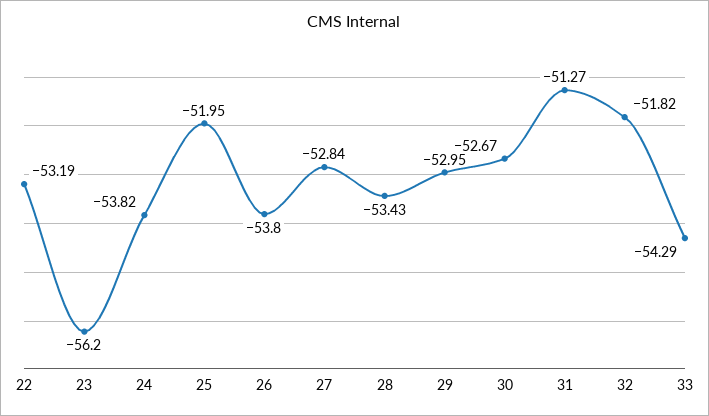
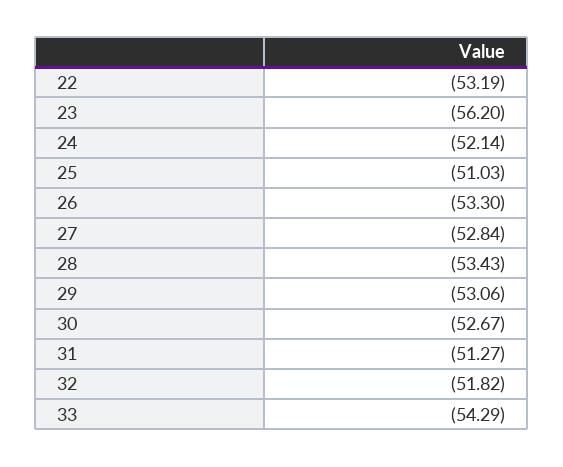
24: -53.82 -> -52.14
25: -51.95 -> -51.03
26: -53.8 -> -53.3
29: -52.95 -> -53.06

